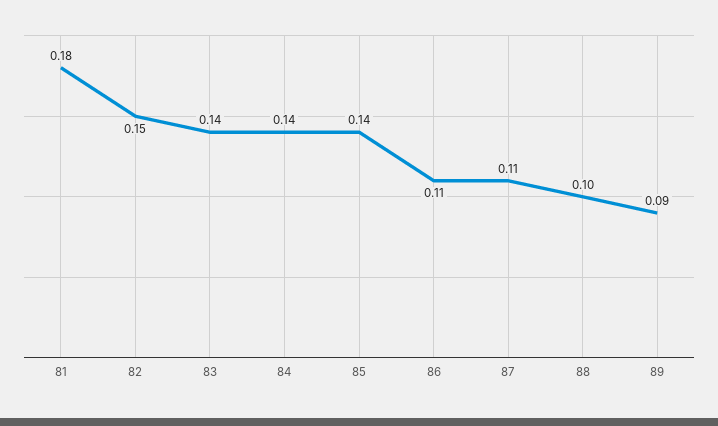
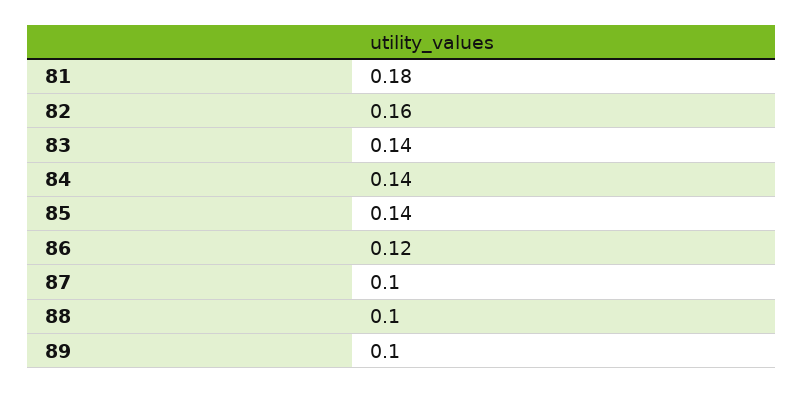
82: 0.15 -> 0.16
86: 0.11 -> 0.12
87: 0.11 -> 0.1
89: 0.09 -> 0.1

